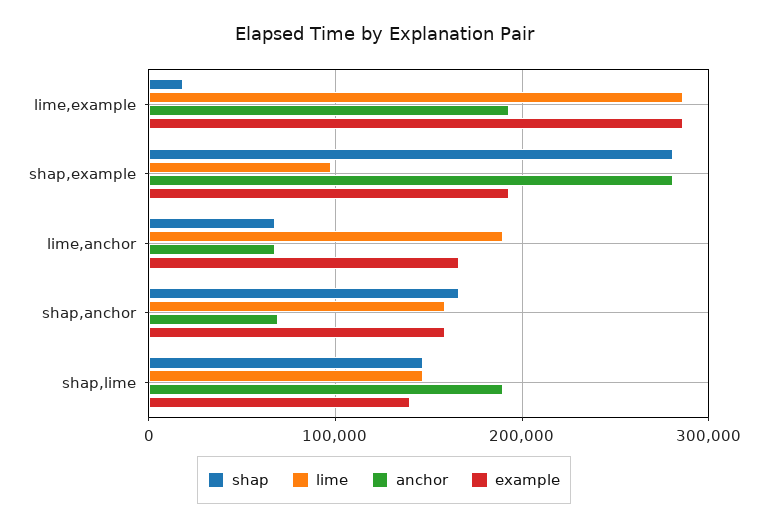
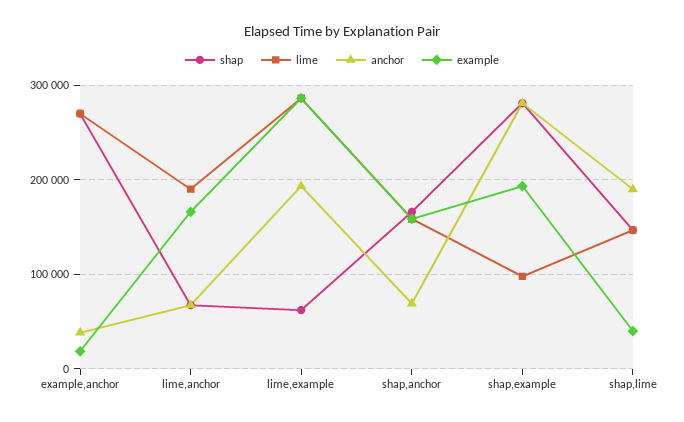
shap, lime,example: 20000 -> 60000
example, shap,lime: 140000 -> 40000
shap, example,anchor: none -> 270000
lime, example,anchor: none -> 270000
anchor, example,anchor: none -> 40000
example, example,anchor: none -> 20000

